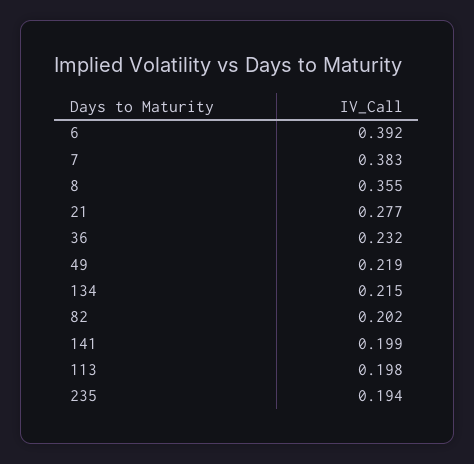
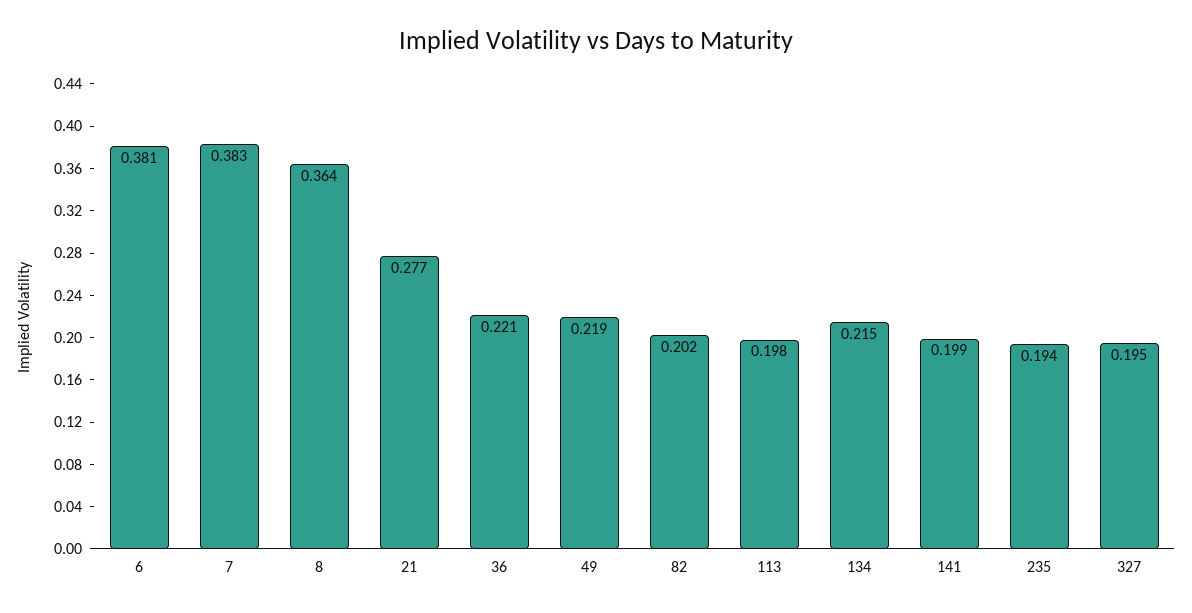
6: 0.392 -> 0.381
8: 0.355 -> 0.364
36: 0.232 -> 0.221
327: none -> 0.195

